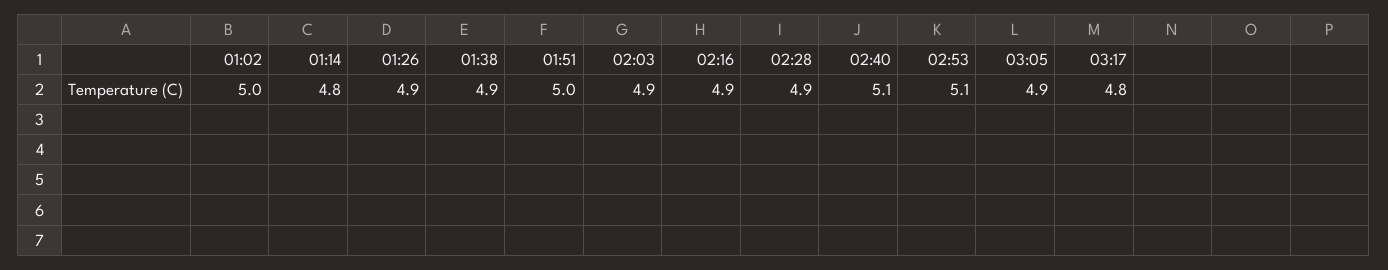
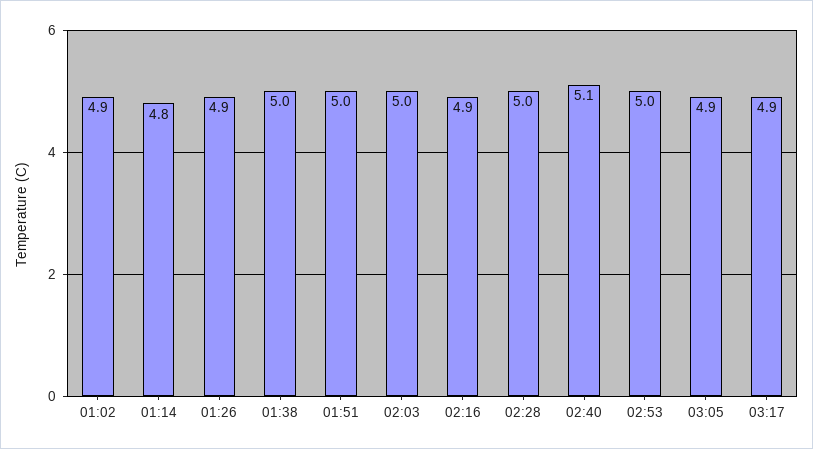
01:02: 5 -> 4.9
01:38: 4.9 -> 5
02:03: 4.9 -> 5
02:28: 4.9 -> 5
02:53: 5.1 -> 5
03:17: 4.8 -> 4.9

